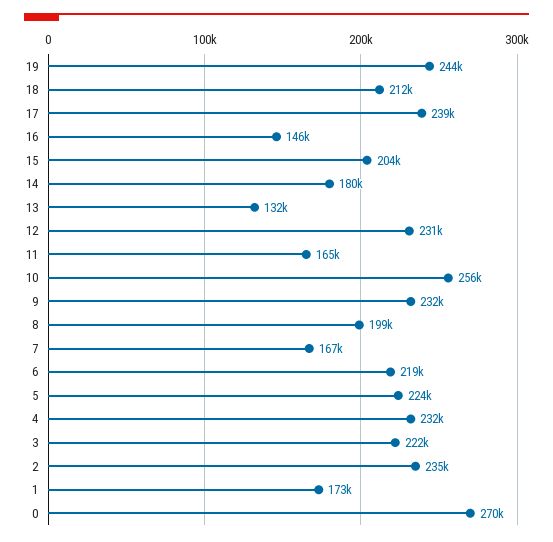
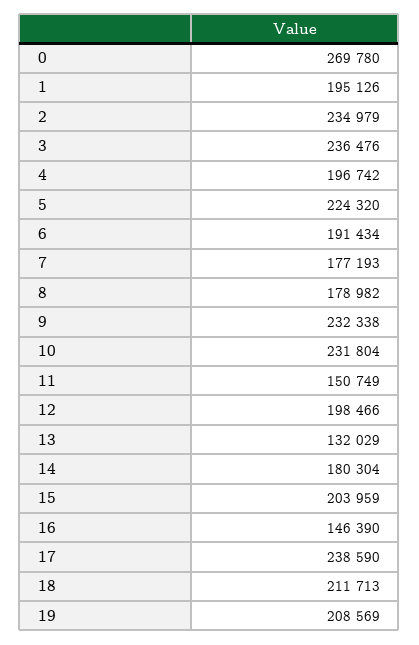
19: 244000 -> 208569
12: 231000 -> 198466
11: 165000 -> 150749
10: 256000 -> 231804
8: 199000 -> 178982
7: 167000 -> 177193
6: 219000 -> 191434
4: 232000 -> 196742
3: 222000 -> 236476
1: 173000 -> 195126

